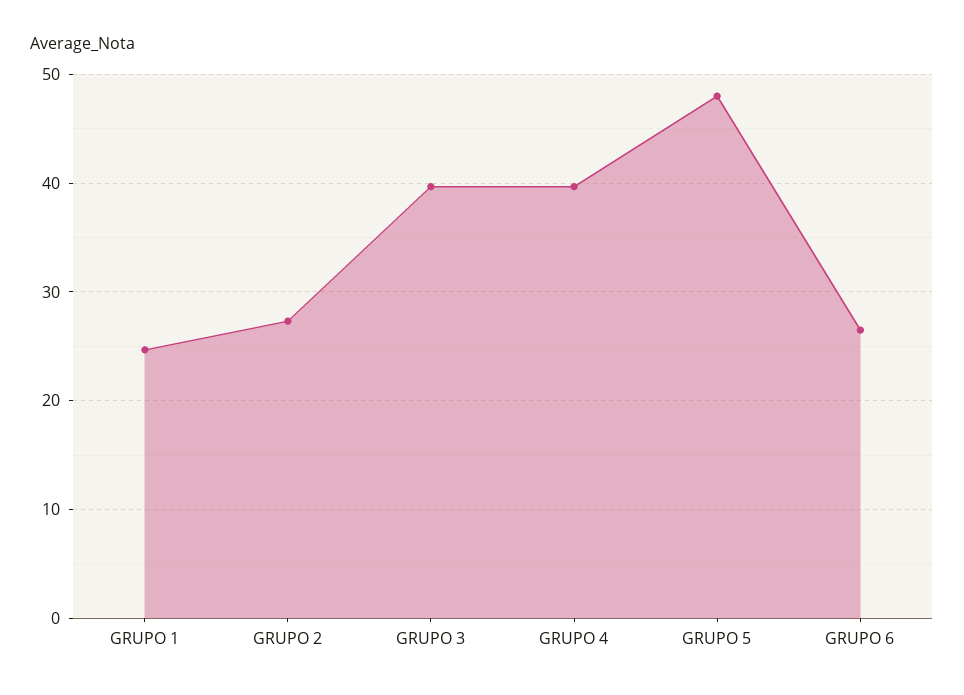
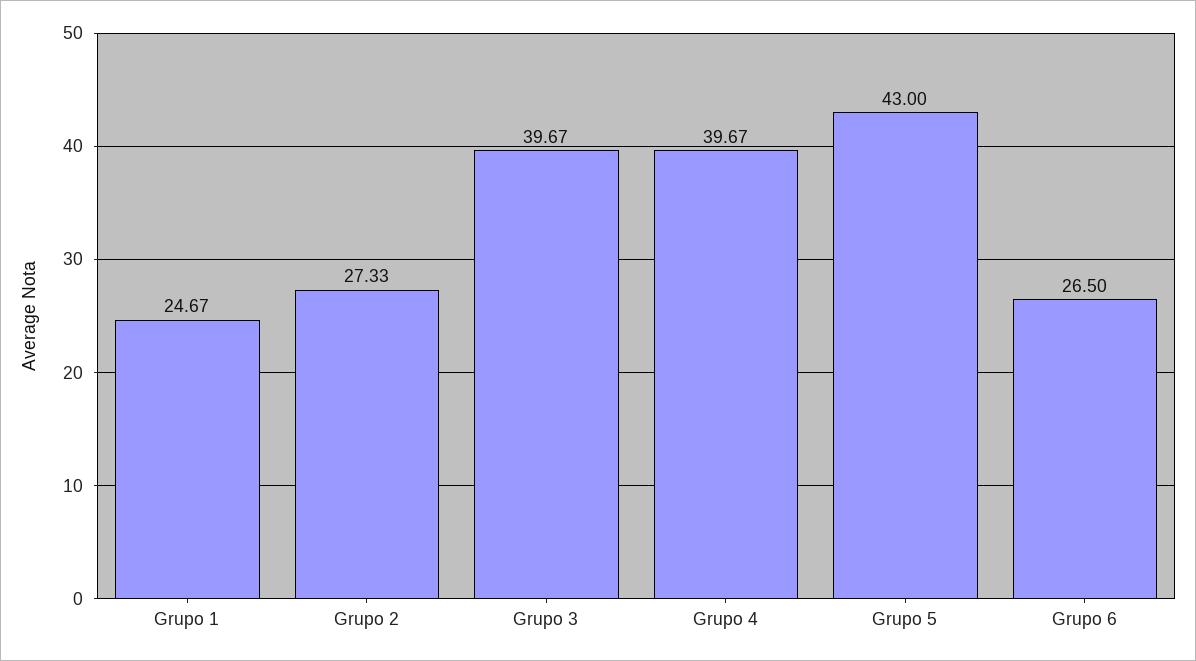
GRUPO 5: 48 -> 43

